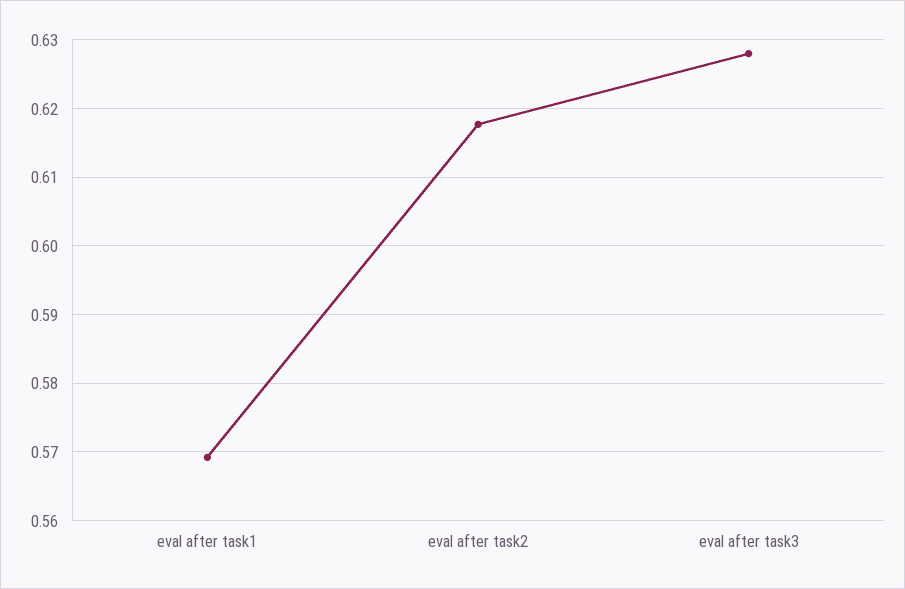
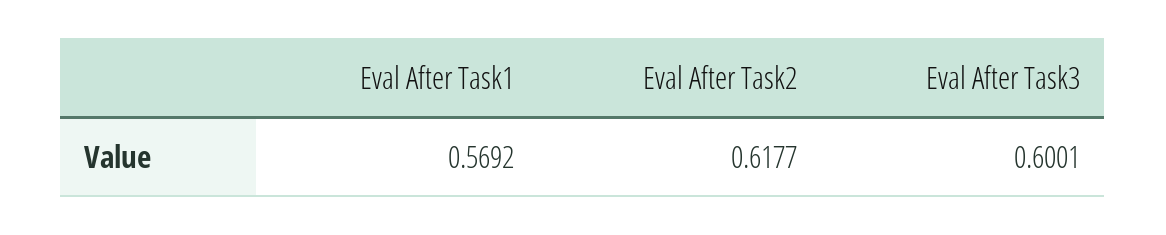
eval after task3: 0.628 -> 0.6001

